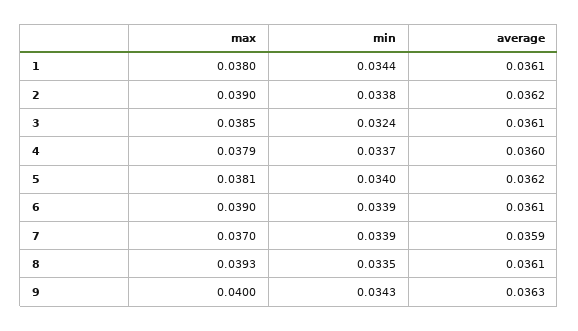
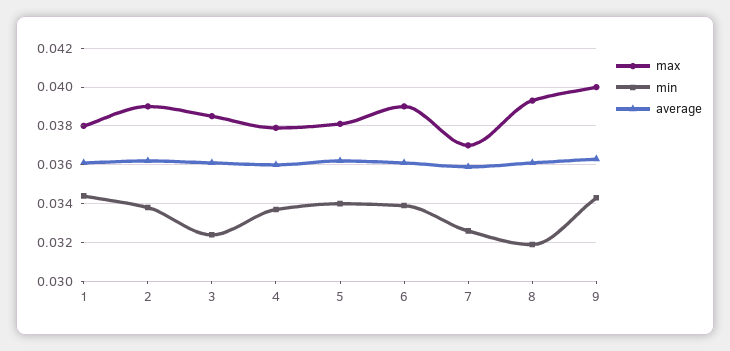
min, 7: 0.0339 -> 0.0325
min, 8: 0.0335 -> 0.032

